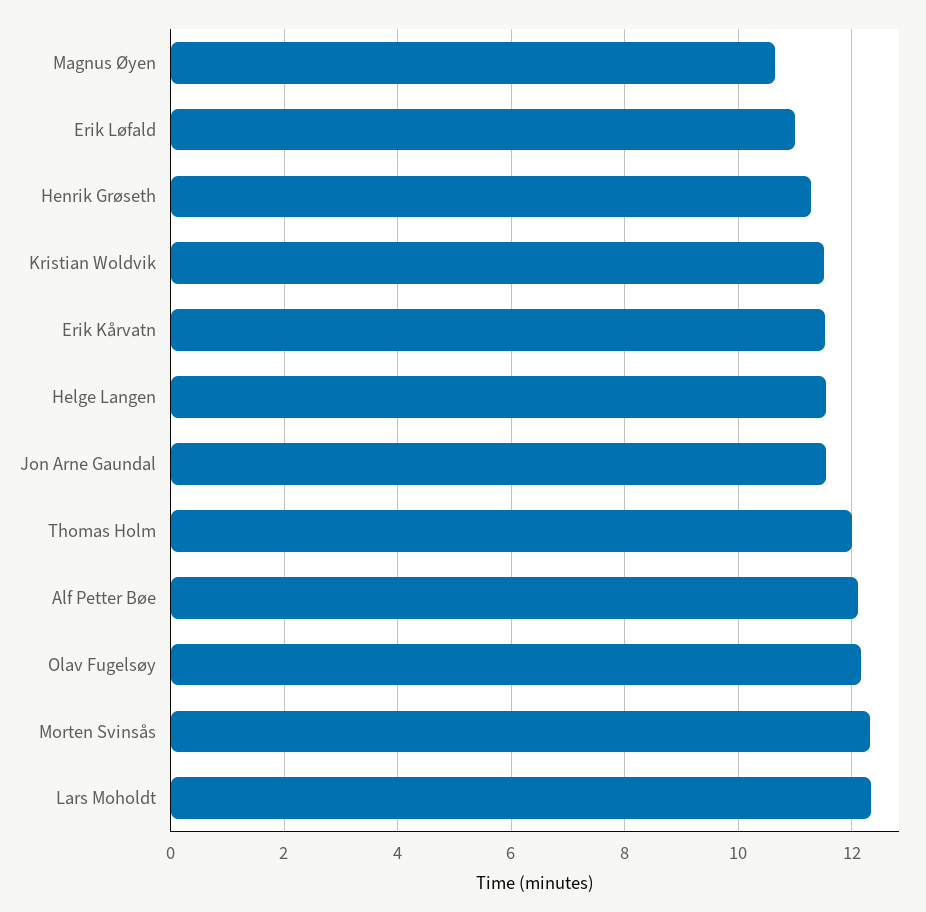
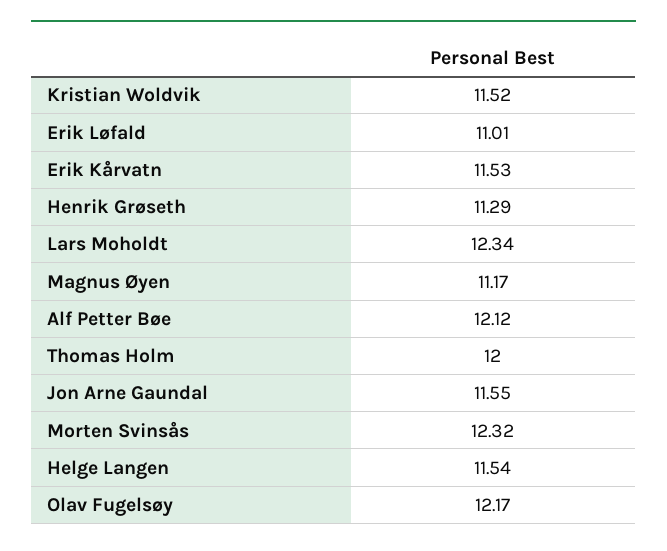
Magnus Øyen: 10.6 -> 11.17

